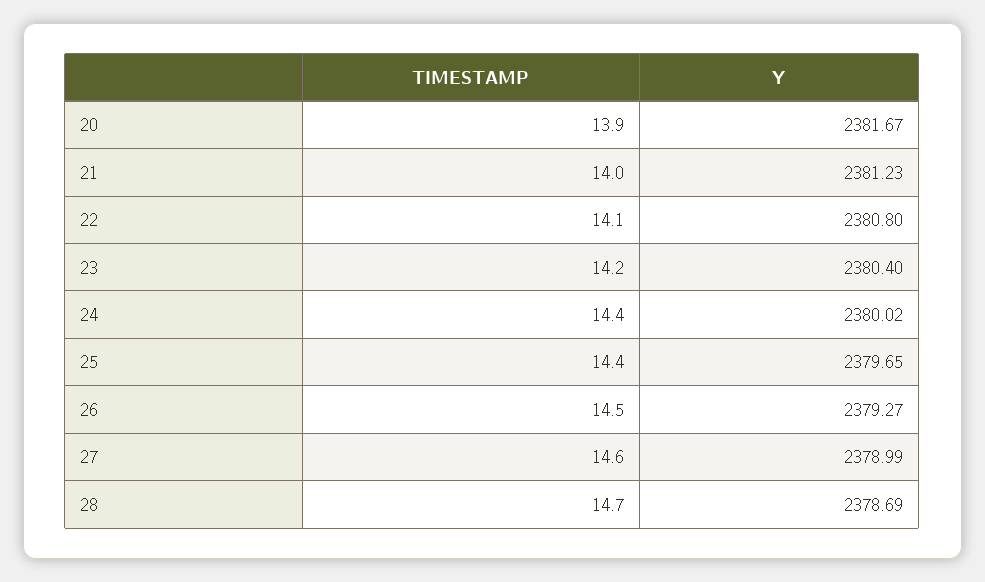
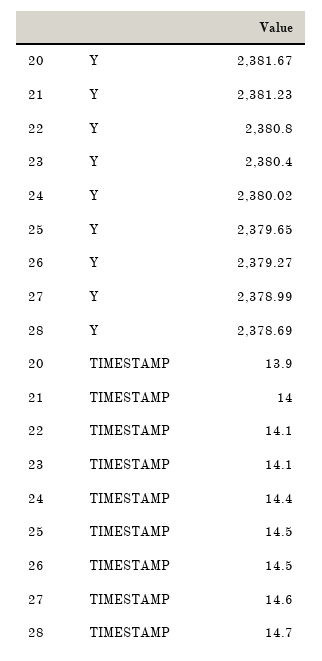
TIMESTAMP, 23: 14.2 -> 14.1
TIMESTAMP, 25: 14.4 -> 14.5

